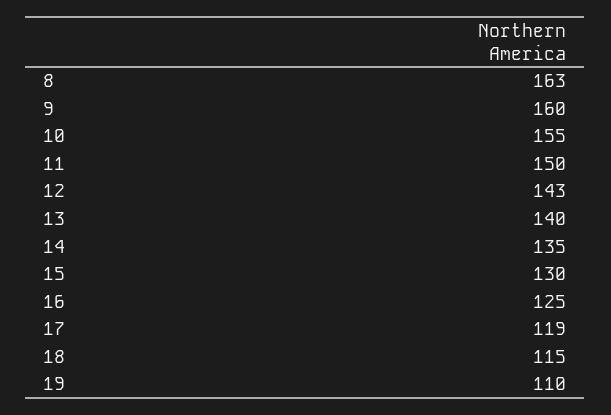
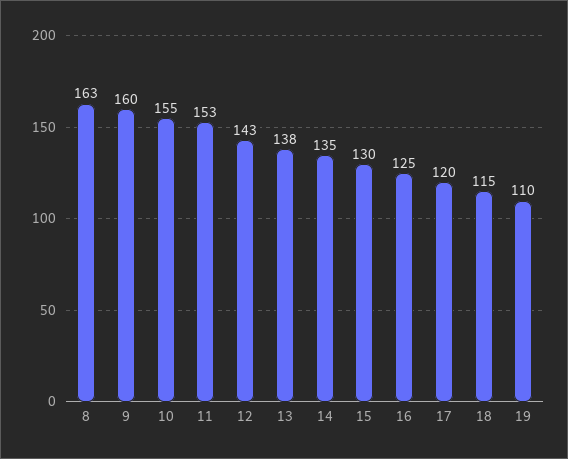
11: 150 -> 153
13: 140 -> 138
17: 119 -> 120

